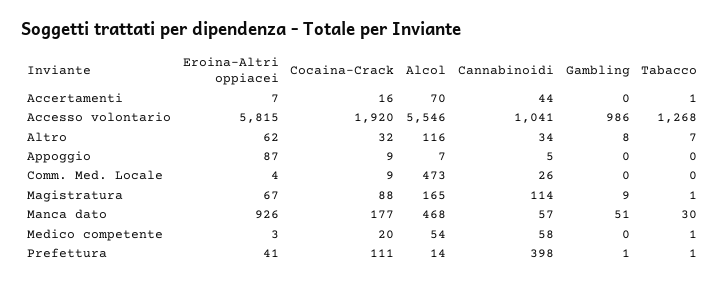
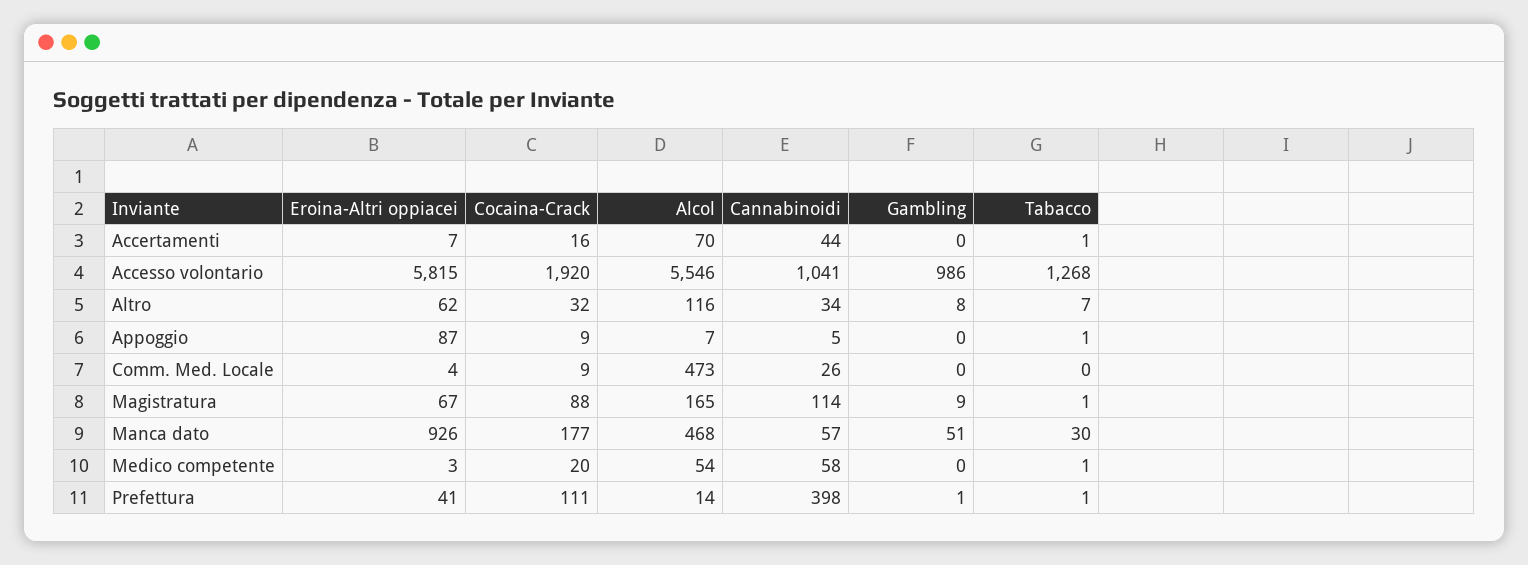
Tabacco, Appoggio: 0 -> 1

